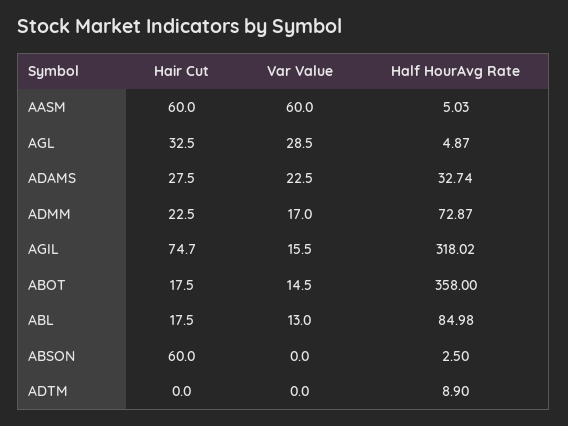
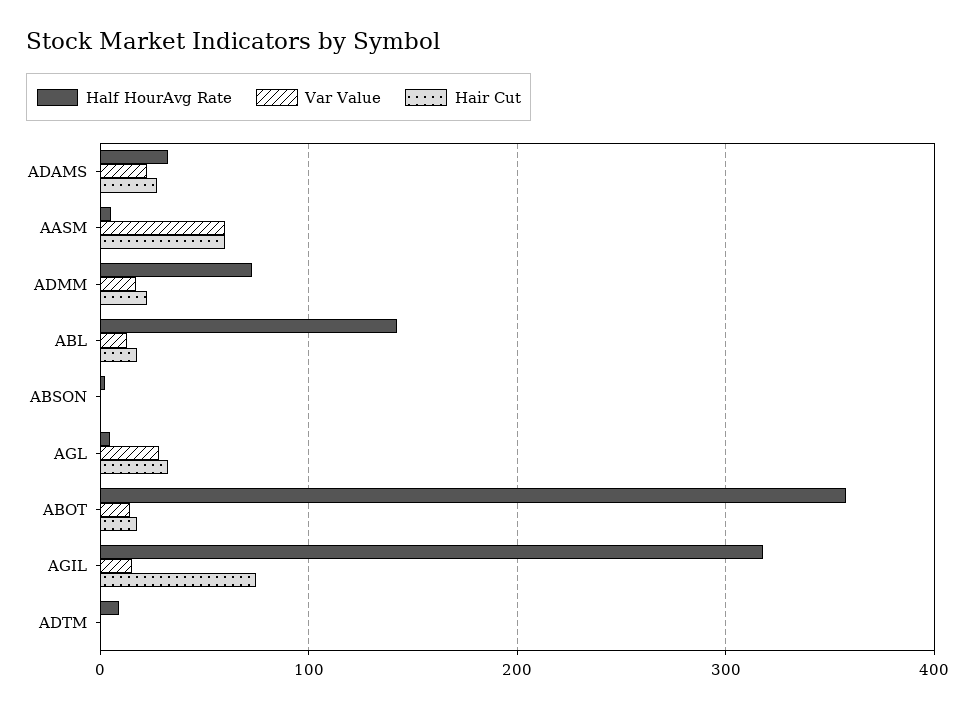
Half HourAvg Rate, ABL: 84.98 -> 140
Hair Cut, ABSON: 60 -> 0

